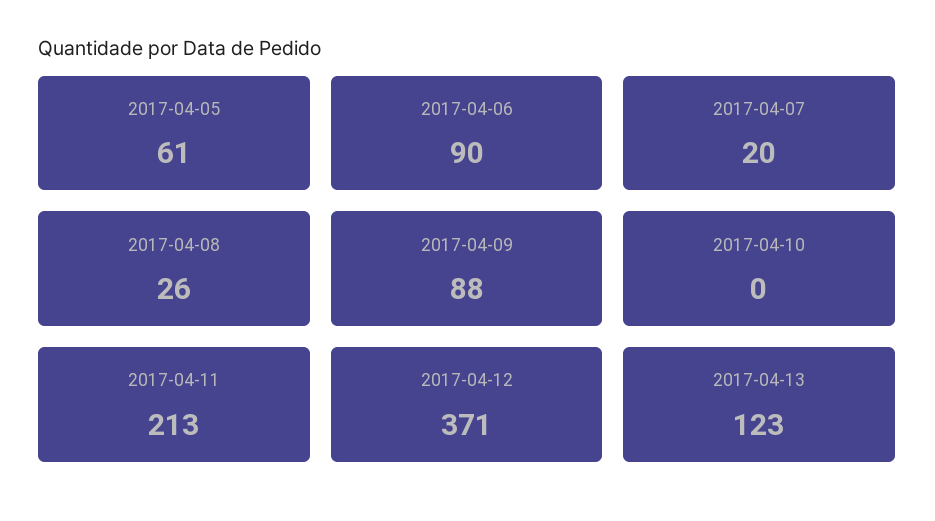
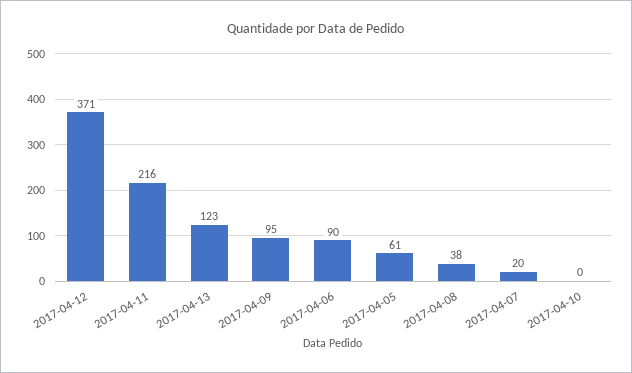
2017-04-08: 26 -> 38
2017-04-09: 88 -> 95
2017-04-11: 213 -> 216

